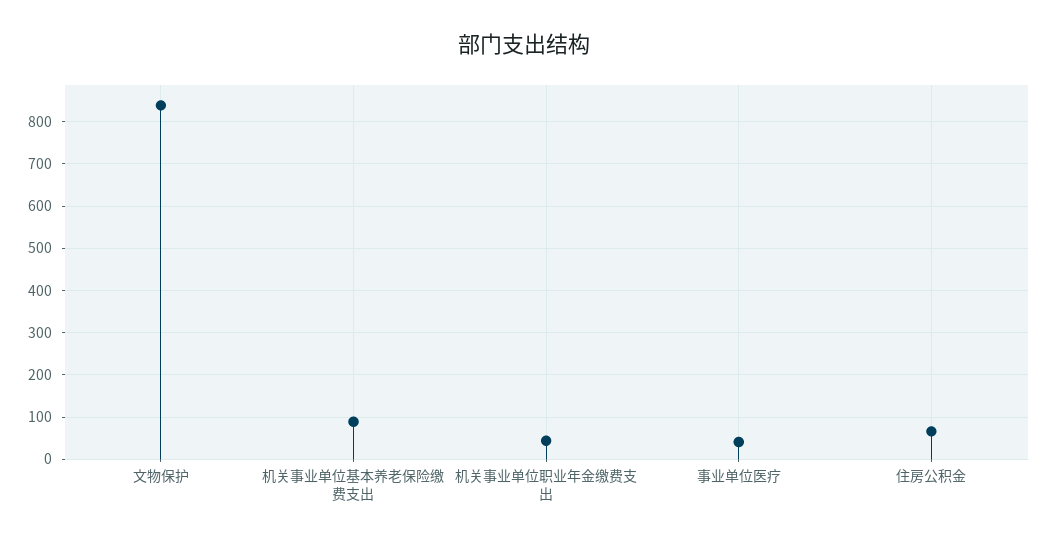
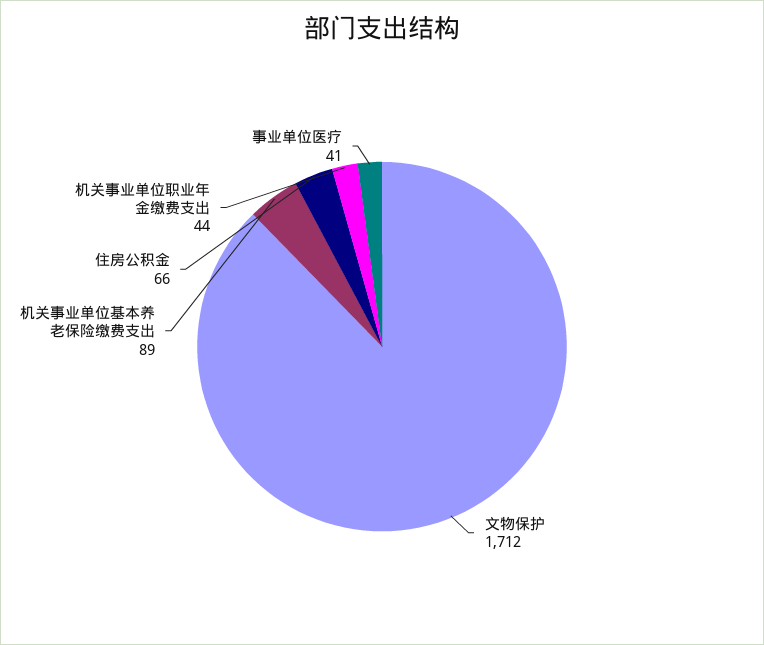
文物保护: 840 -> 1712

